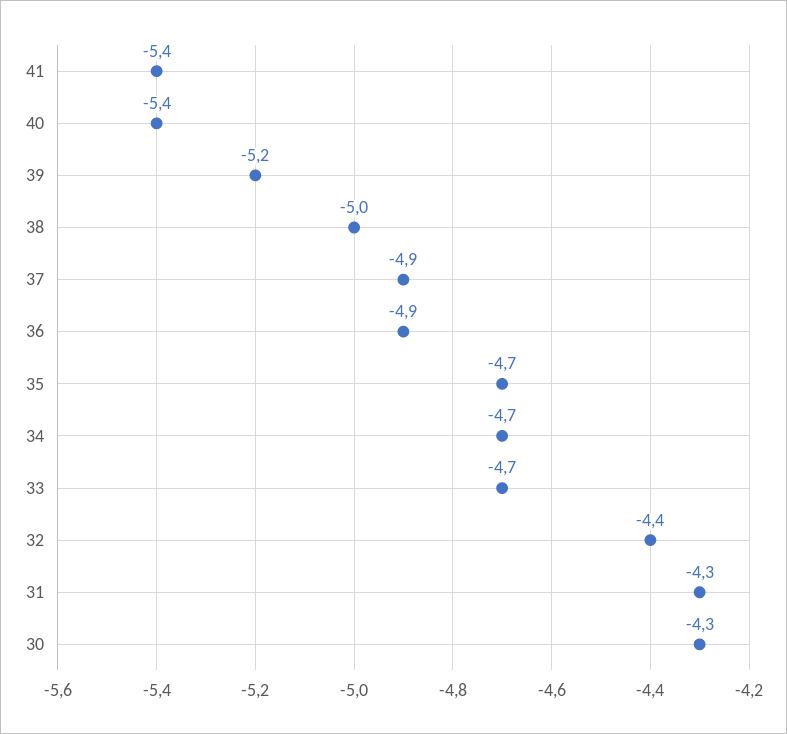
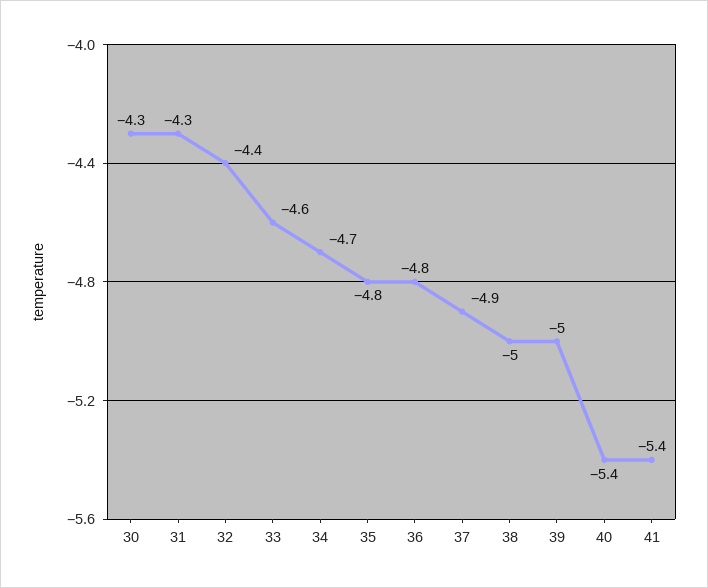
39: -5.2 -> -5
36: -4.9 -> -4.8
35: -4.7 -> -4.8
33: -4.7 -> -4.6

